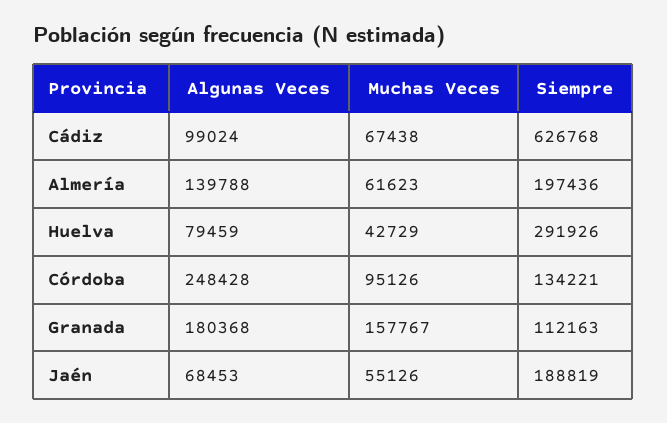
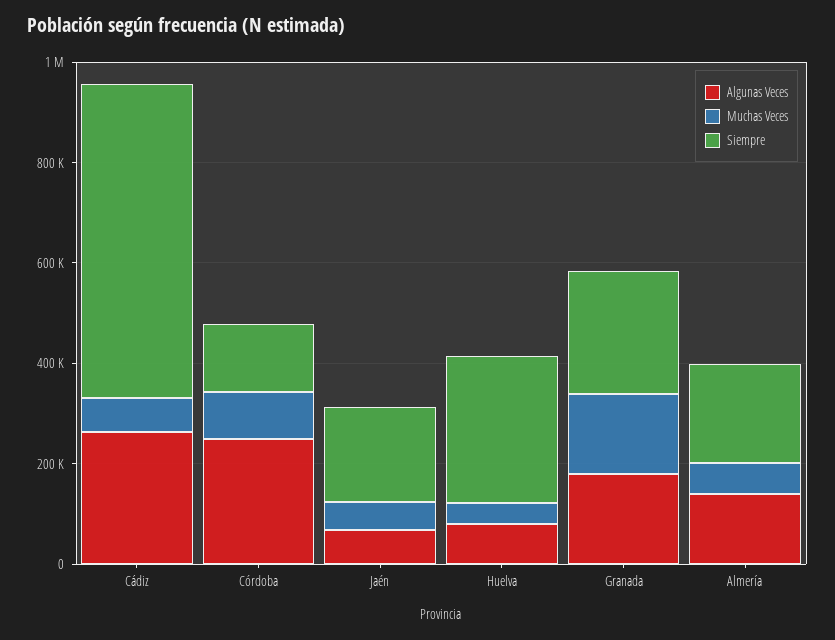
Algunas Veces, Cádiz: 99024 -> 250000
Siempre, Granada: 112163 -> 250000

